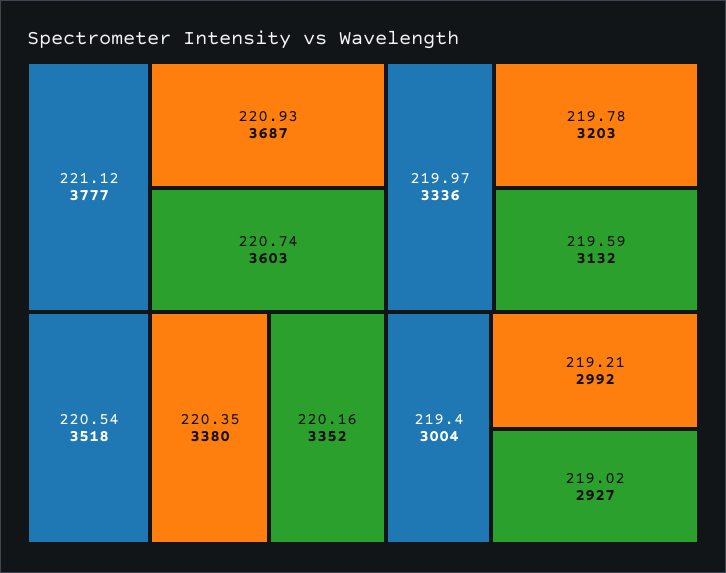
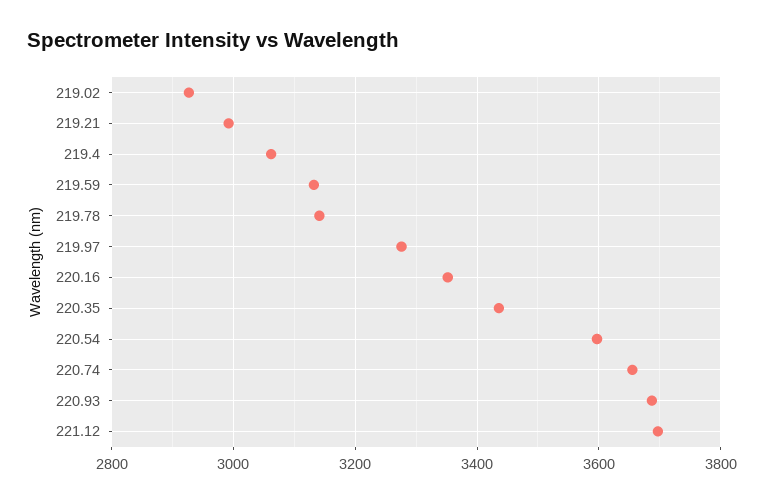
221.12: 3777 -> 3700
220.74: 3603 -> 3660
220.54: 3518 -> 3600
220.35: 3380 -> 3440
219.97: 3336 -> 3280
219.78: 3203 -> 3140
219.4: 3004 -> 3060

